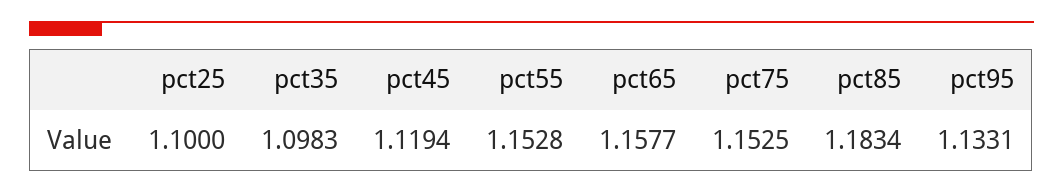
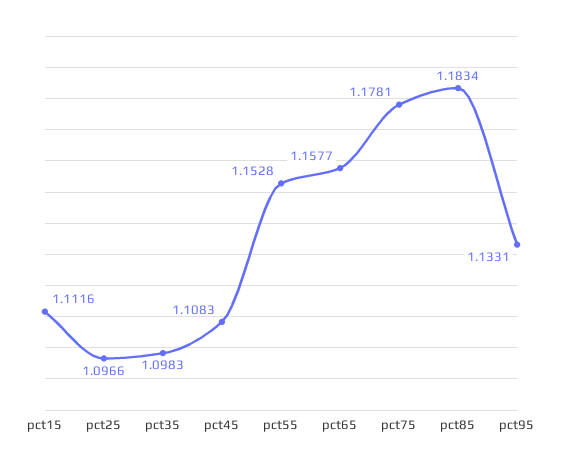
pct25: 1.1 -> 1.0966
pct45: 1.1194 -> 1.1083
pct75: 1.1525 -> 1.1781
pct15: none -> 1.1116

